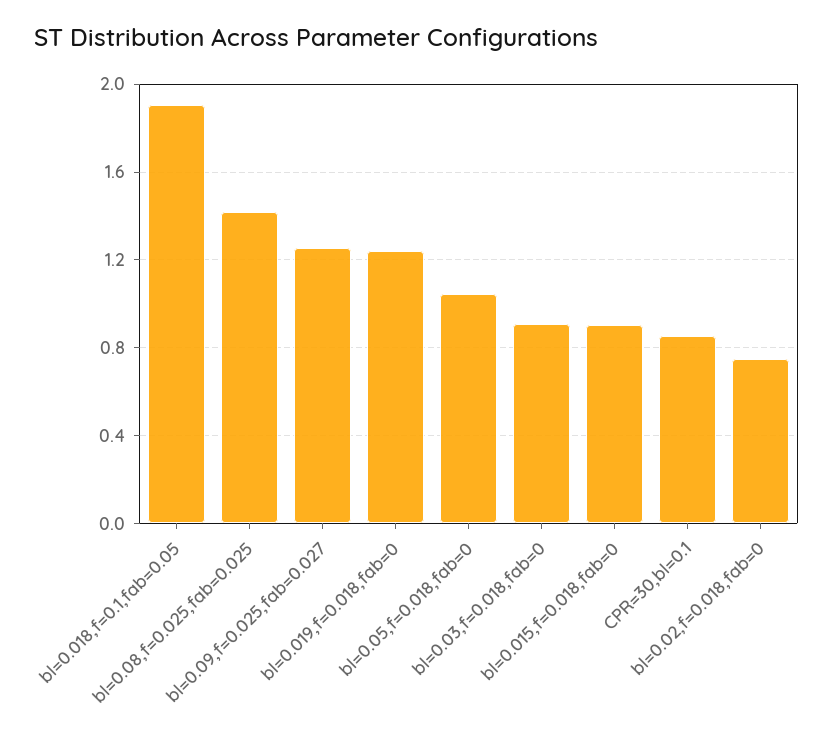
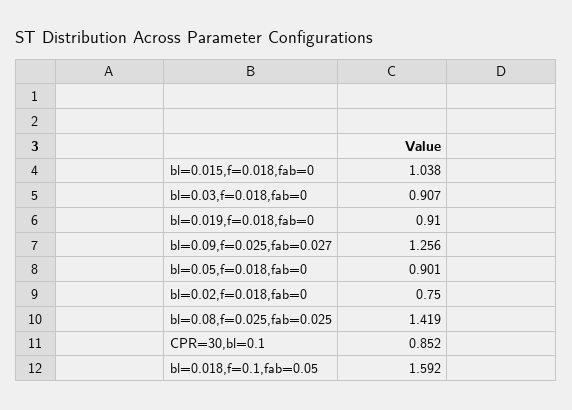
bl=0.018,f=0.1,fab=0.05: 1.9 -> 1.592
bl=0.019,f=0.018,fab=0: 1.25 -> 0.91
bl=0.05,f=0.018,fab=0: 1.05 -> 0.901
bl=0.015,f=0.018,fab=0: 0.9 -> 1.038

